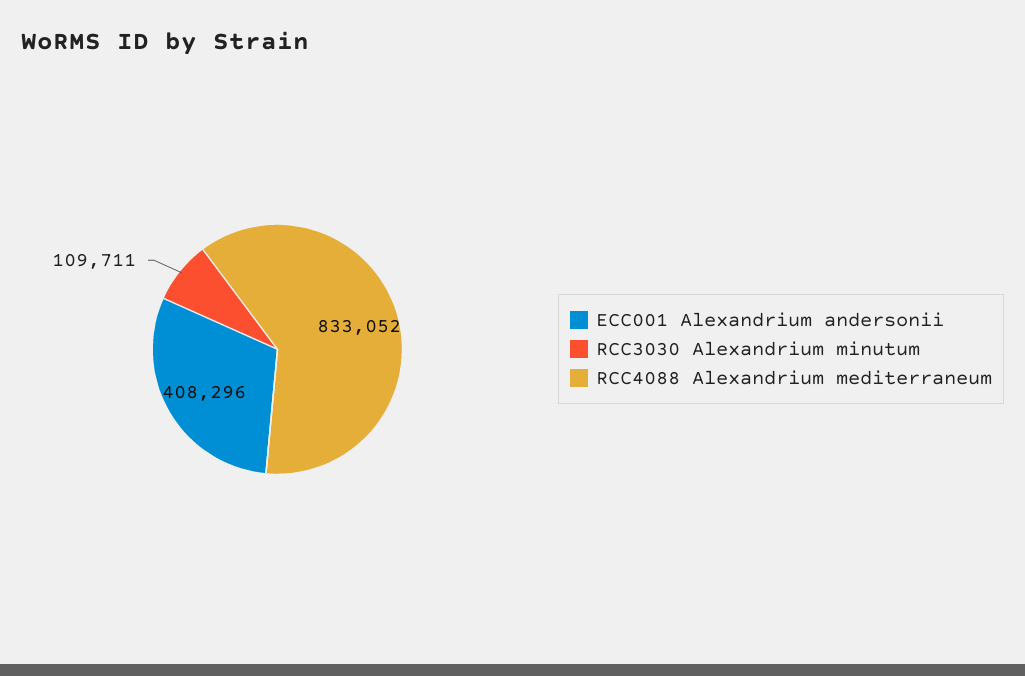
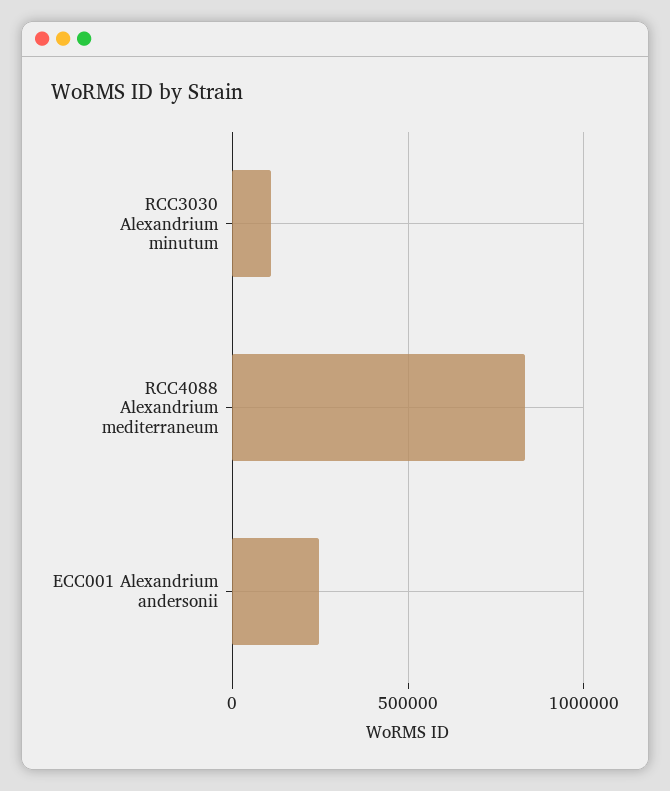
ECC001 Alexandrium andersonii: 408296 -> 250000

